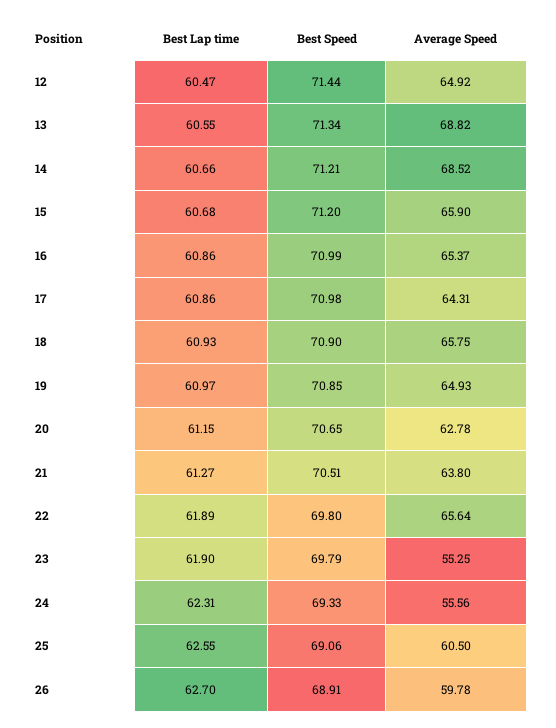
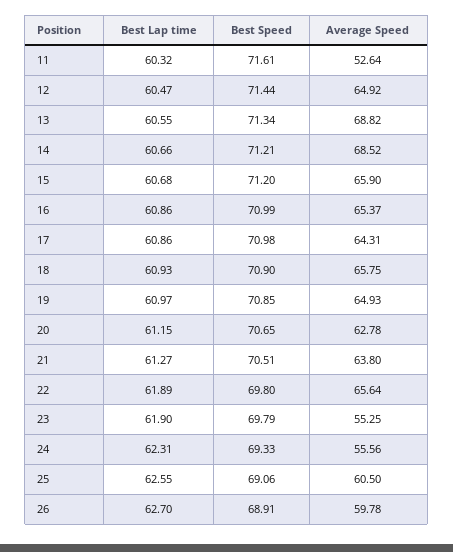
Best Lap time, 11: none -> 60.32
Best Speed, 11: none -> 71.61
Average Speed, 11: none -> 52.64

